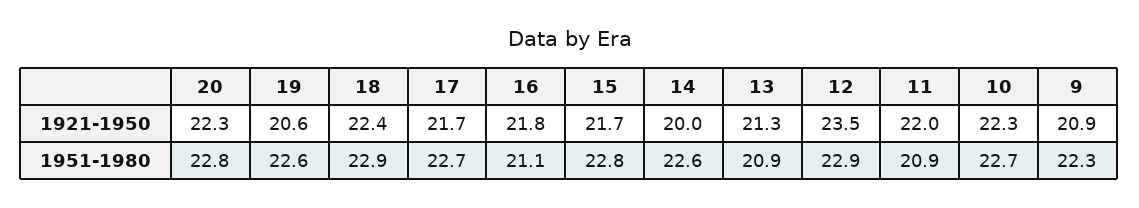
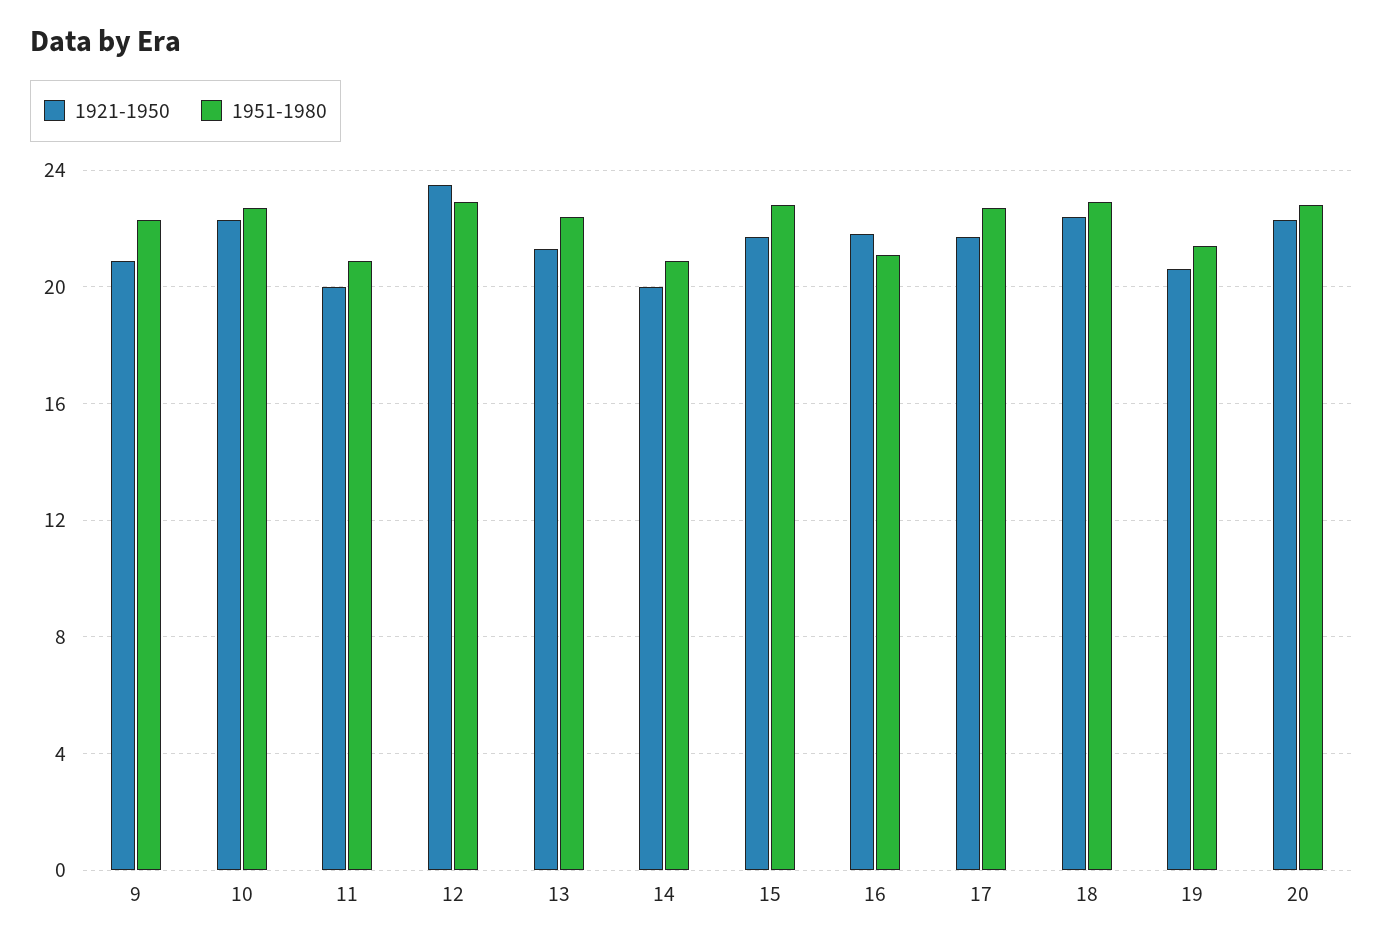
1921-1950, 11: 22 -> 20
1951-1980, 19: 22.6 -> 21.5
1951-1980, 14: 22.6 -> 21
1951-1980, 13: 20.9 -> 22.5

